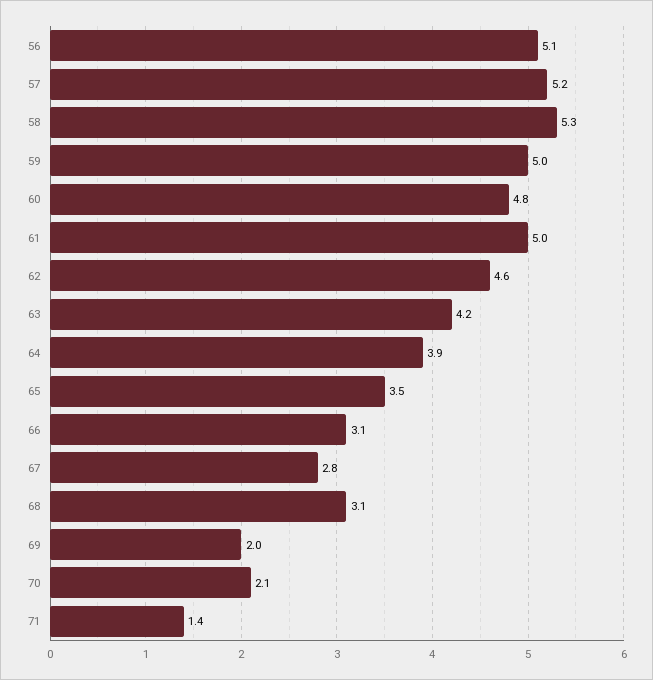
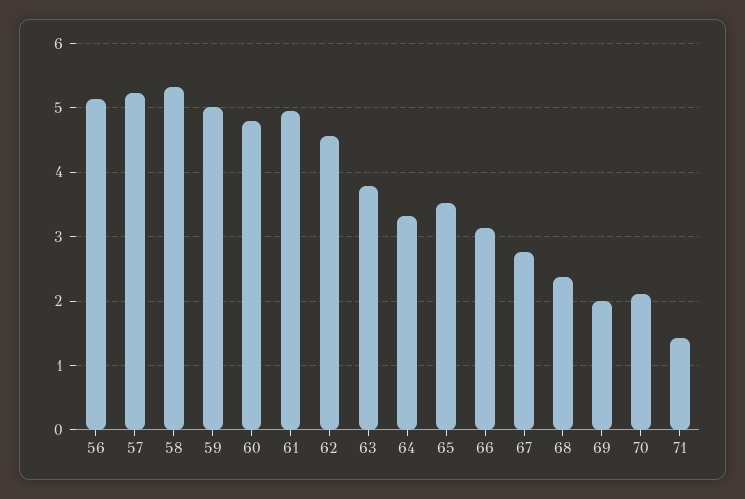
63: 4.2 -> 3.8
64: 3.9 -> 3.3
68: 3.1 -> 2.4

